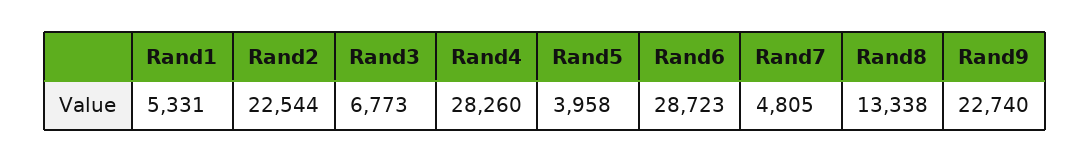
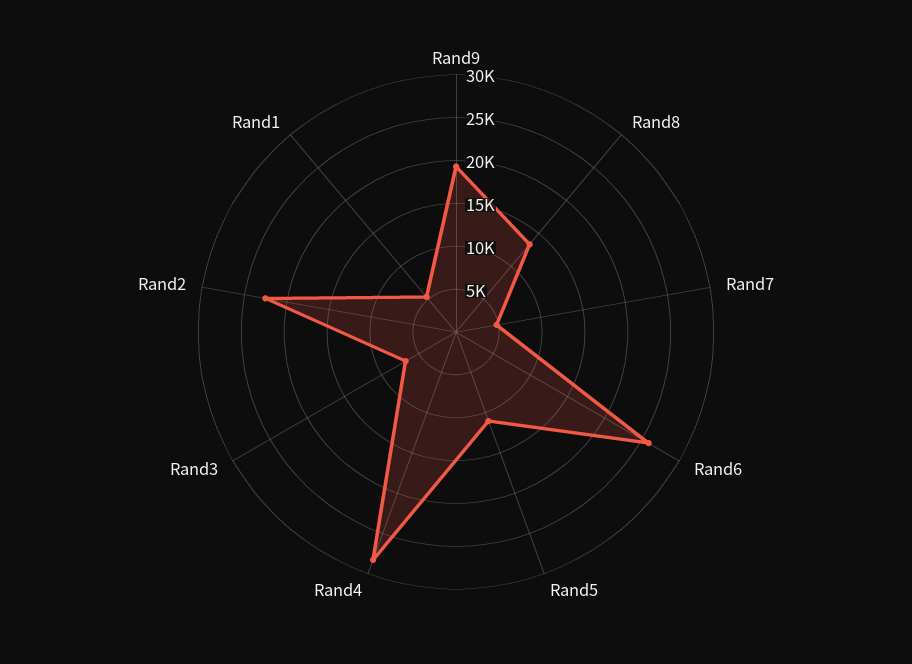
Rand5: 3958 -> 11000
Rand6: 28723 -> 26000
Rand9: 22740 -> 19000

